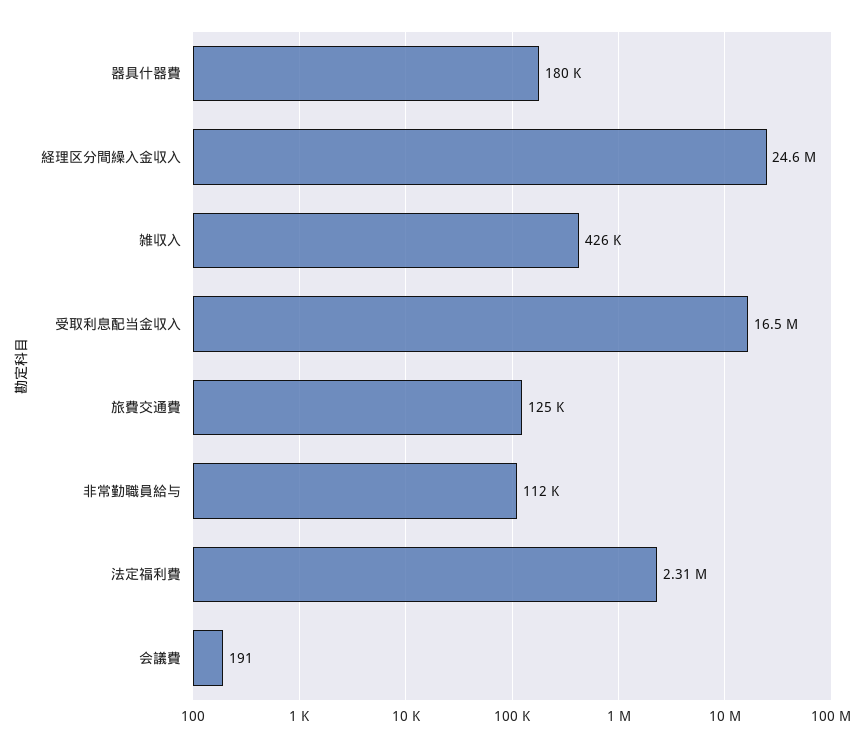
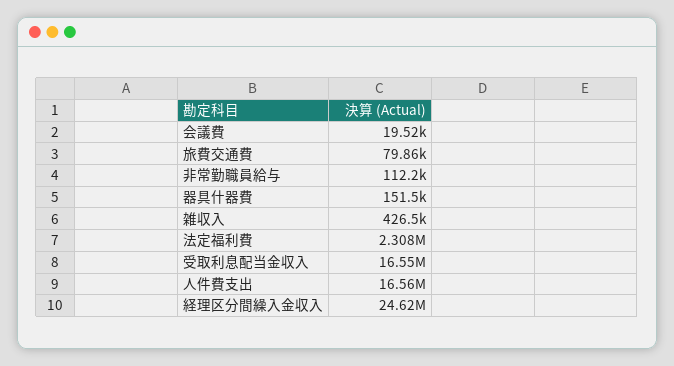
器具什器費: 180000 -> 151500
旅費交通費: 125000 -> 79860
会議費: 191 -> 19520
人件費支出: none -> 16560000

